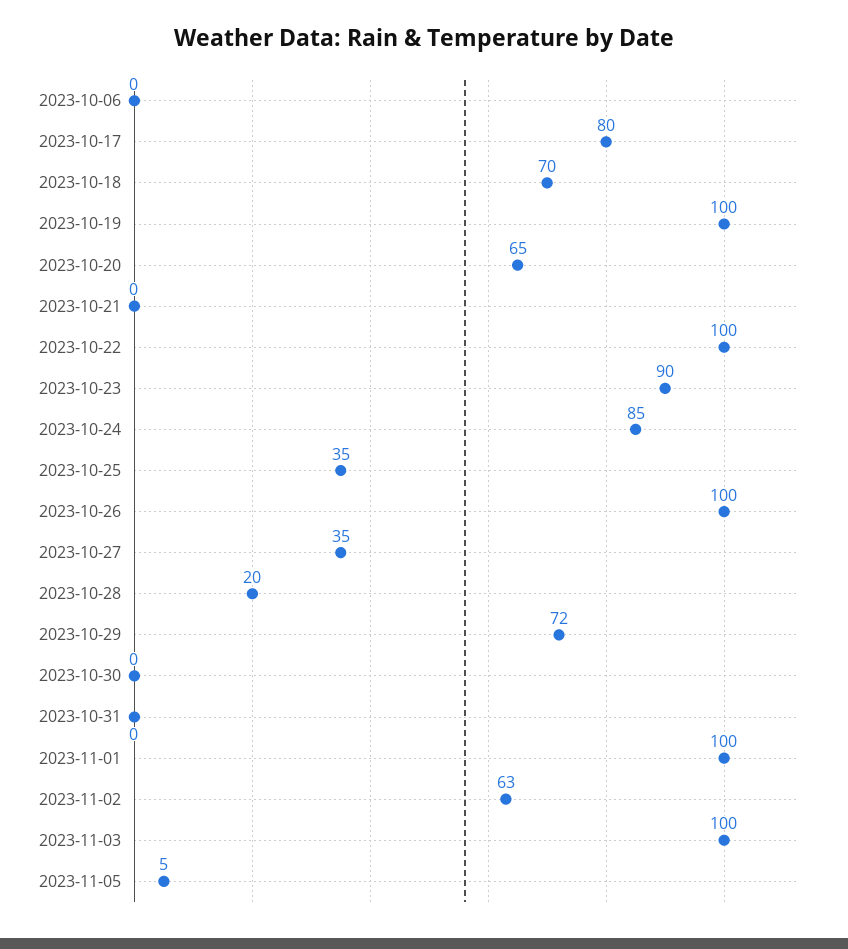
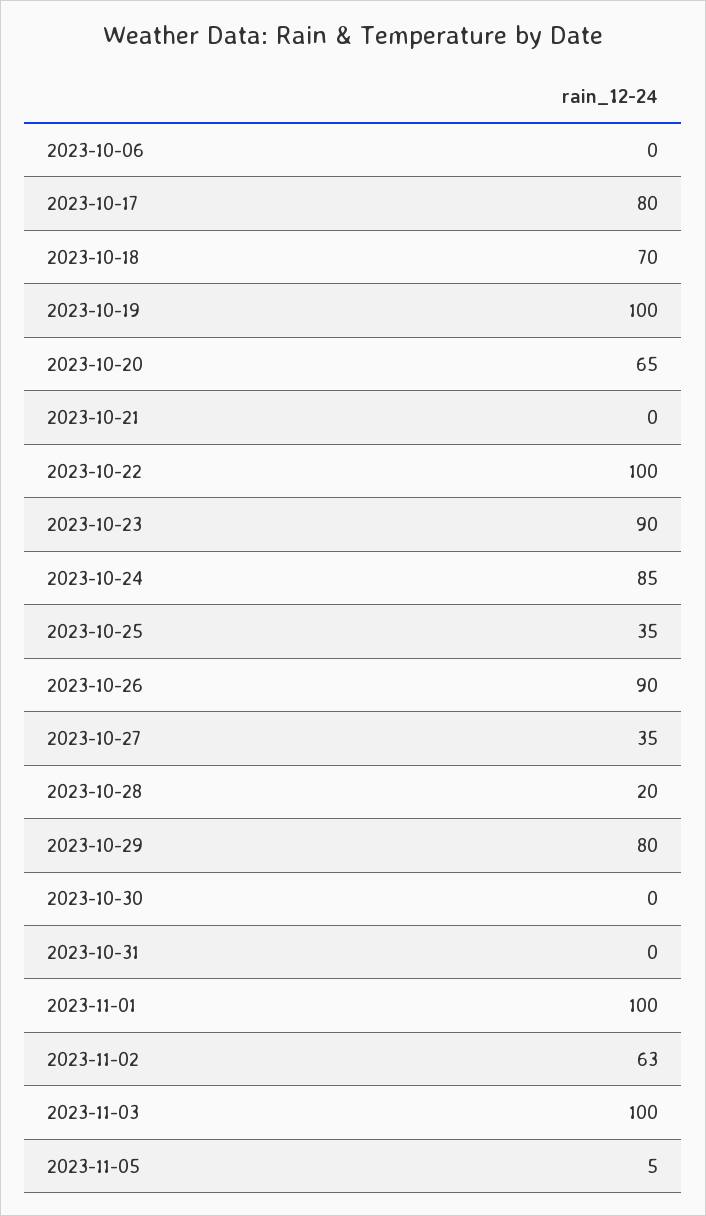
2023-10-26: 100 -> 90
2023-10-29: 72 -> 80

